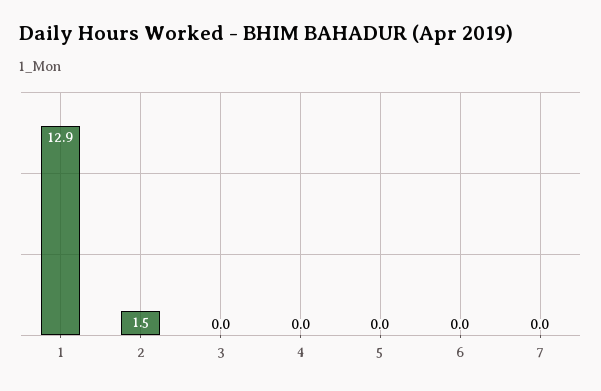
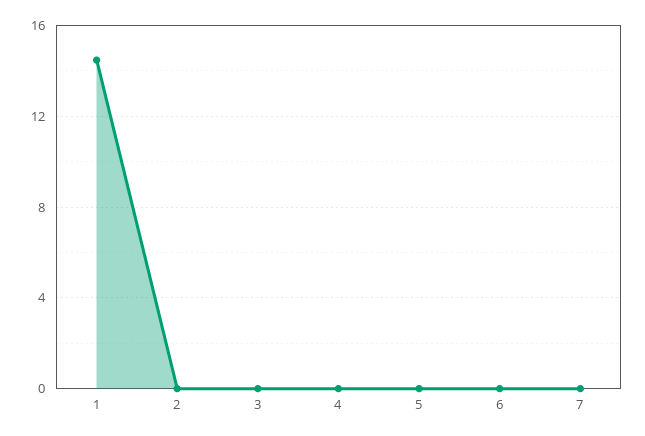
1: 12.9 -> 14.5
2: 1.5 -> 0

